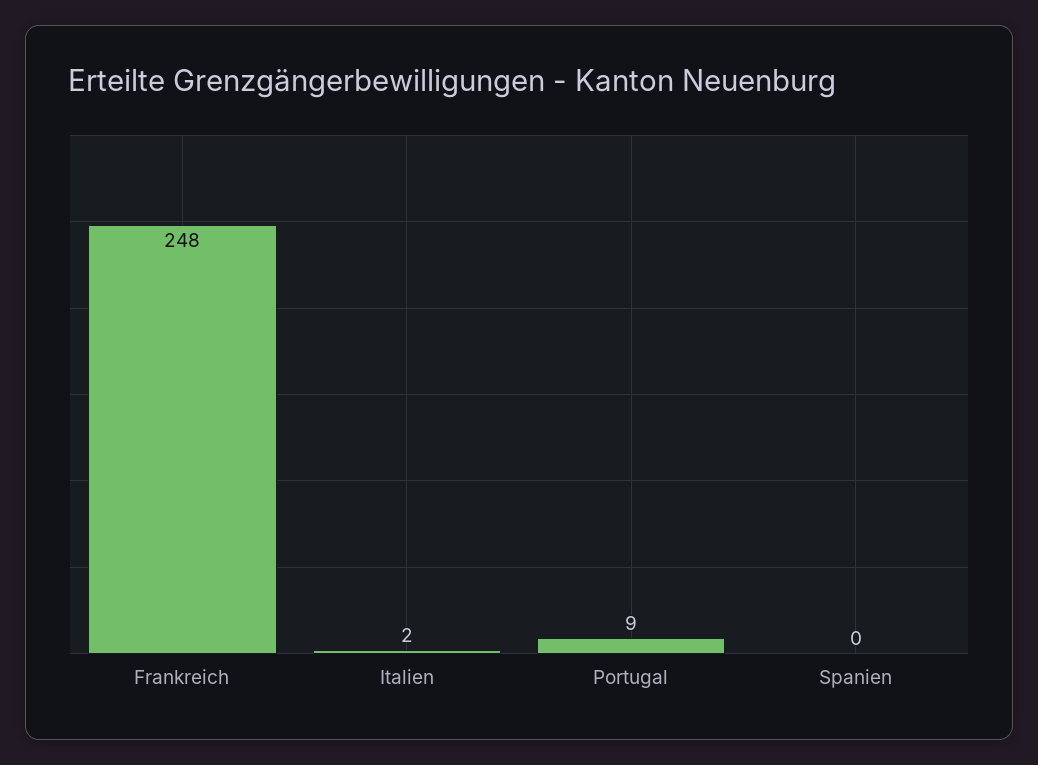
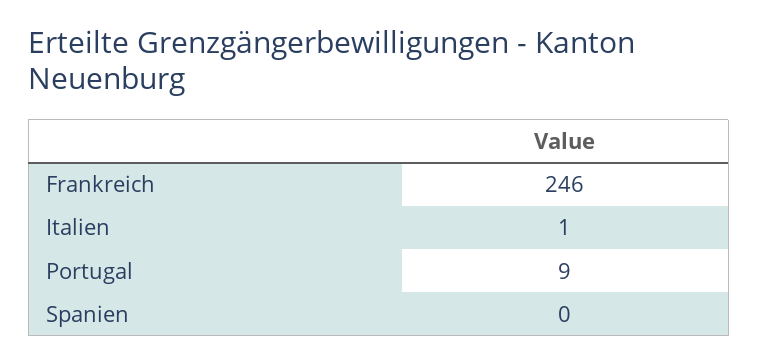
Frankreich: 248 -> 246
Italien: 2 -> 1

